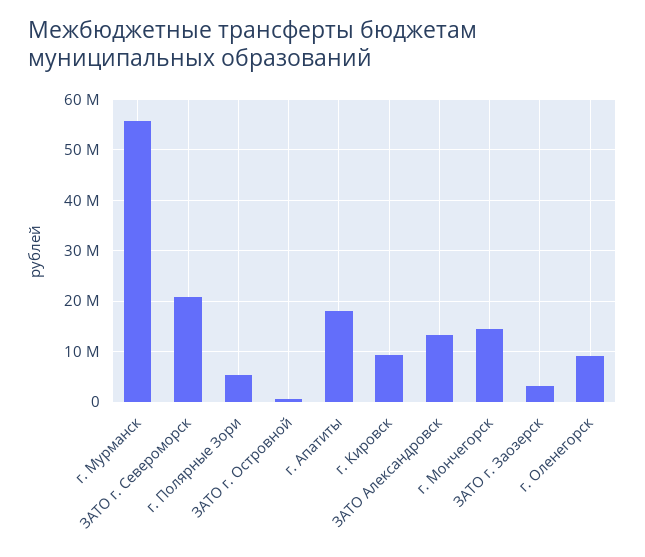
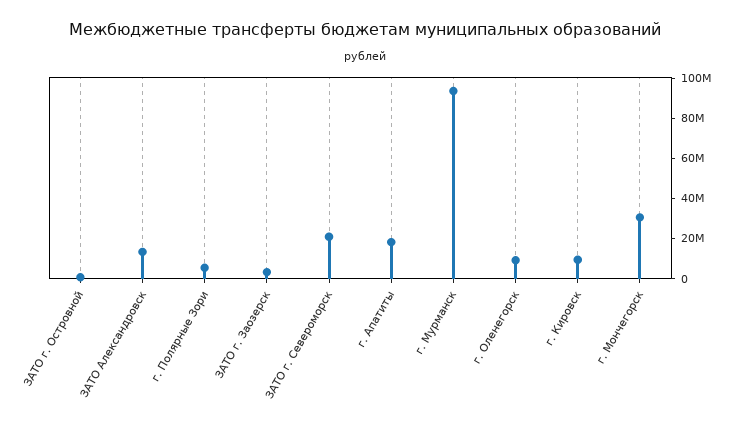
г. Мурманск: 56000000 -> 95000000
г. Мончегорск: 14000000 -> 30000000

